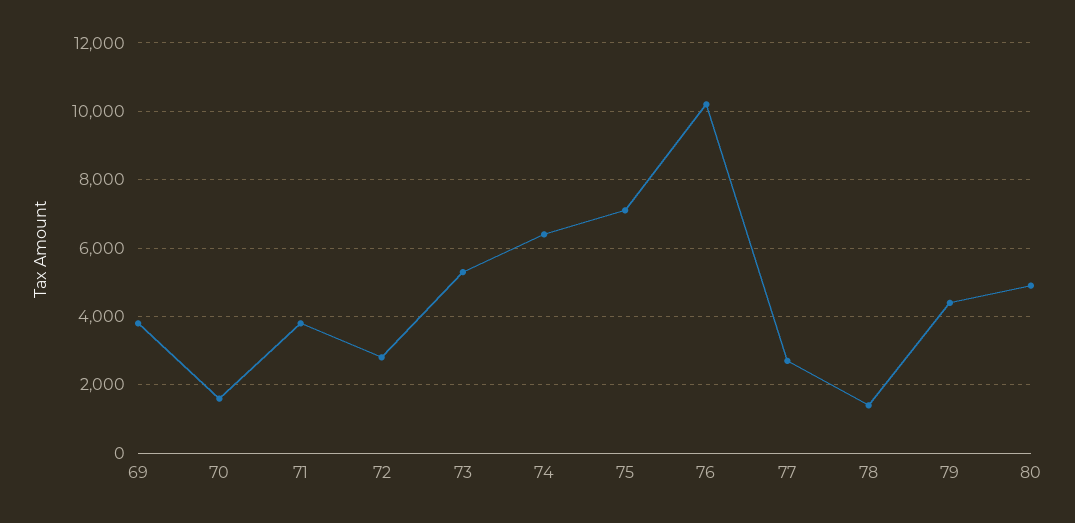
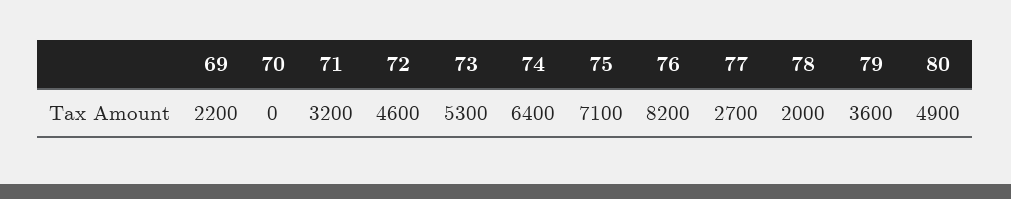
69: 3800 -> 2200
70: 1600 -> 0
71: 3800 -> 3200
72: 2800 -> 4600
76: 10200 -> 8200
78: 1400 -> 2000
79: 4400 -> 3600

